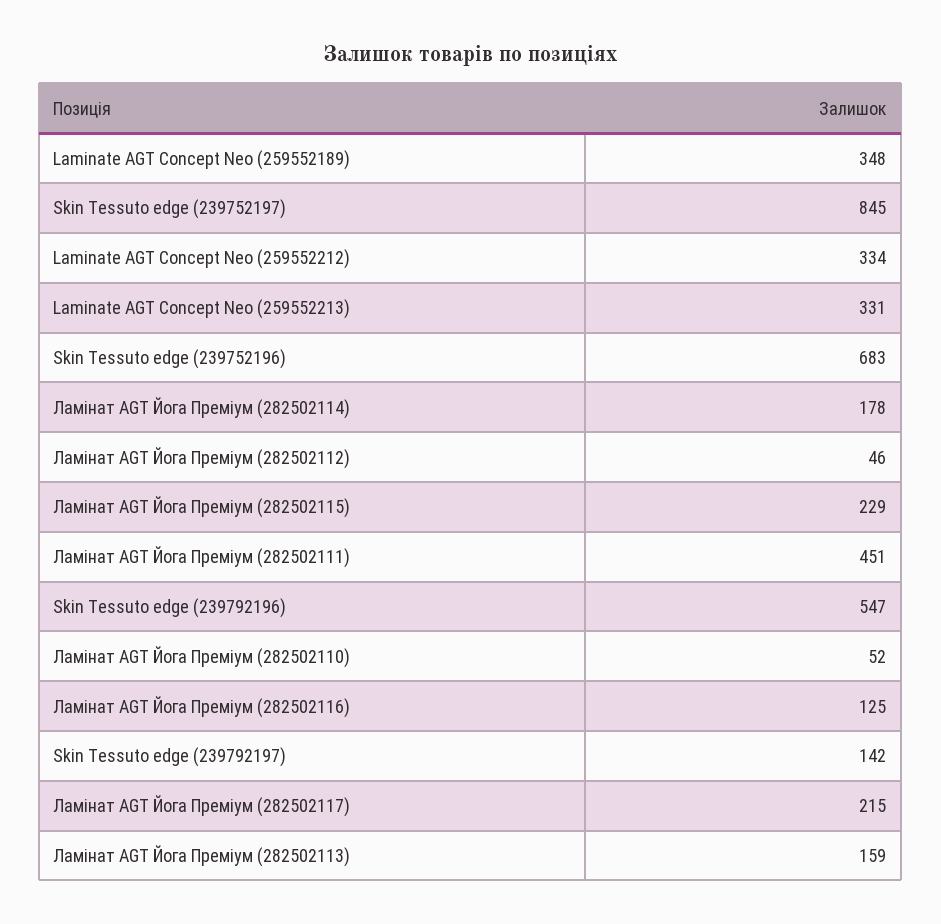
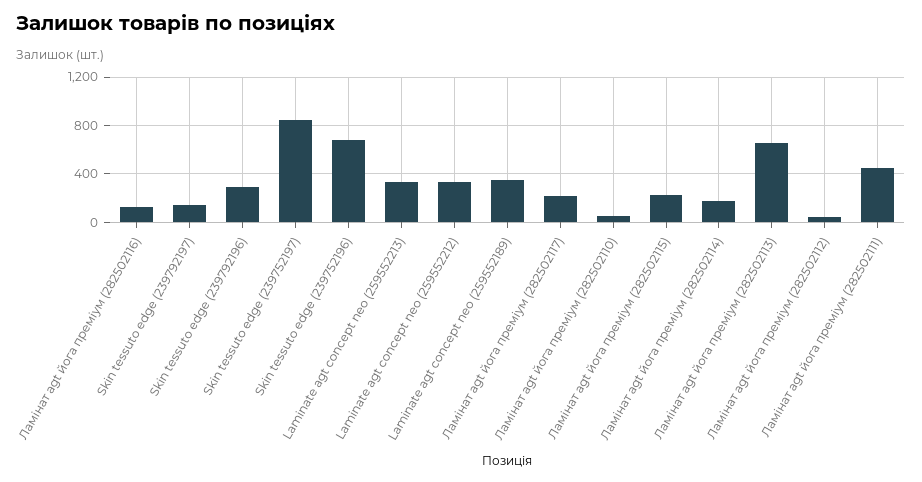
Skin Tessuto edge (239792196): 547 -> 300
Ламінат AGT Йога Преміум (282502113): 159 -> 650

